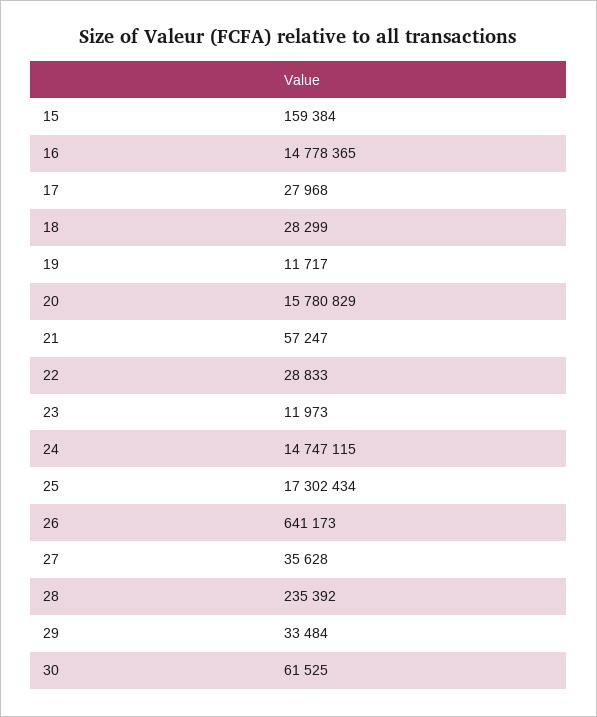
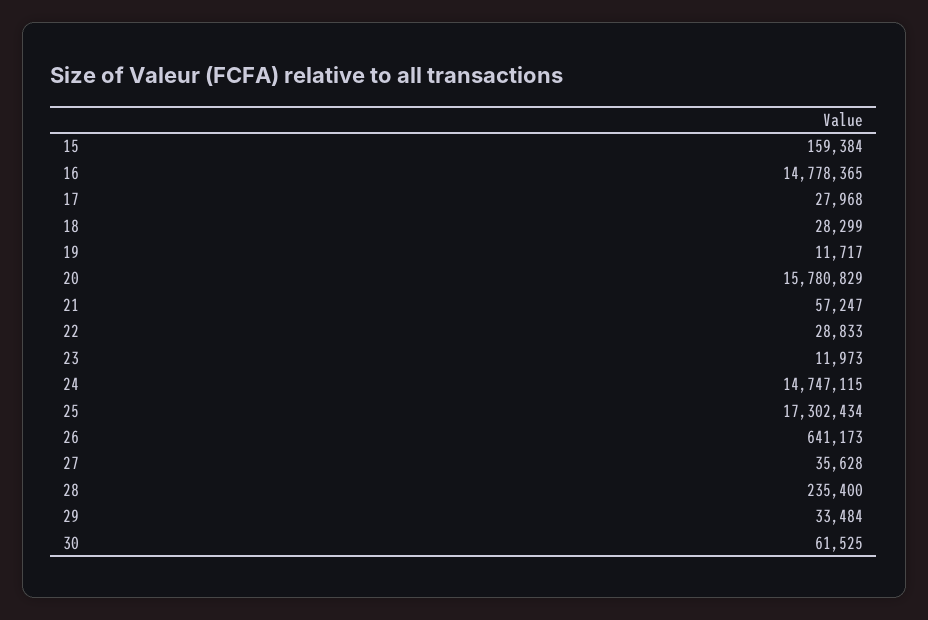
28: 235392 -> 235400

